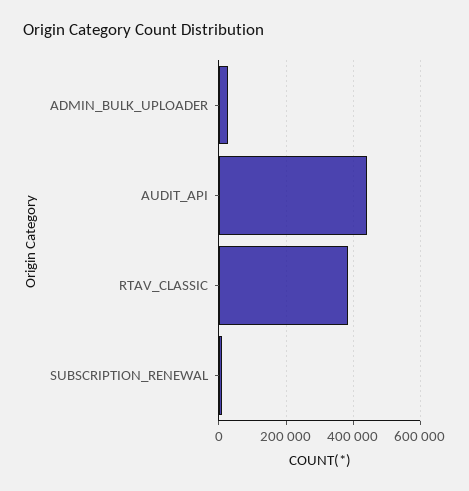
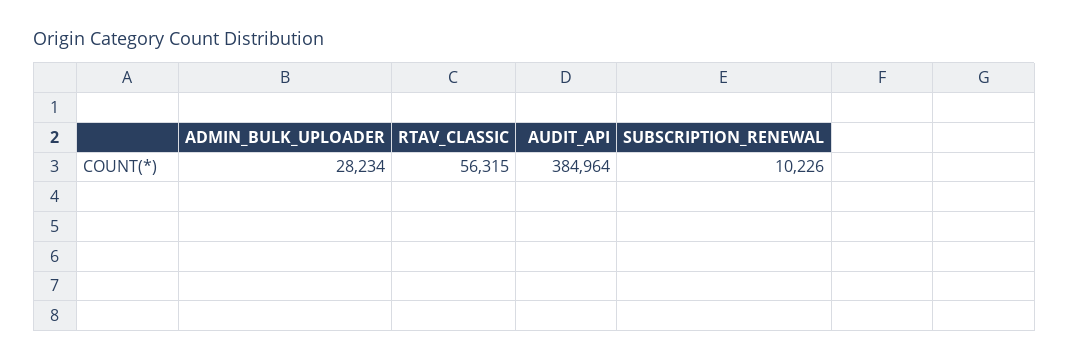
AUDIT_API: 440000 -> 384964
RTAV_CLASSIC: 380000 -> 56315

